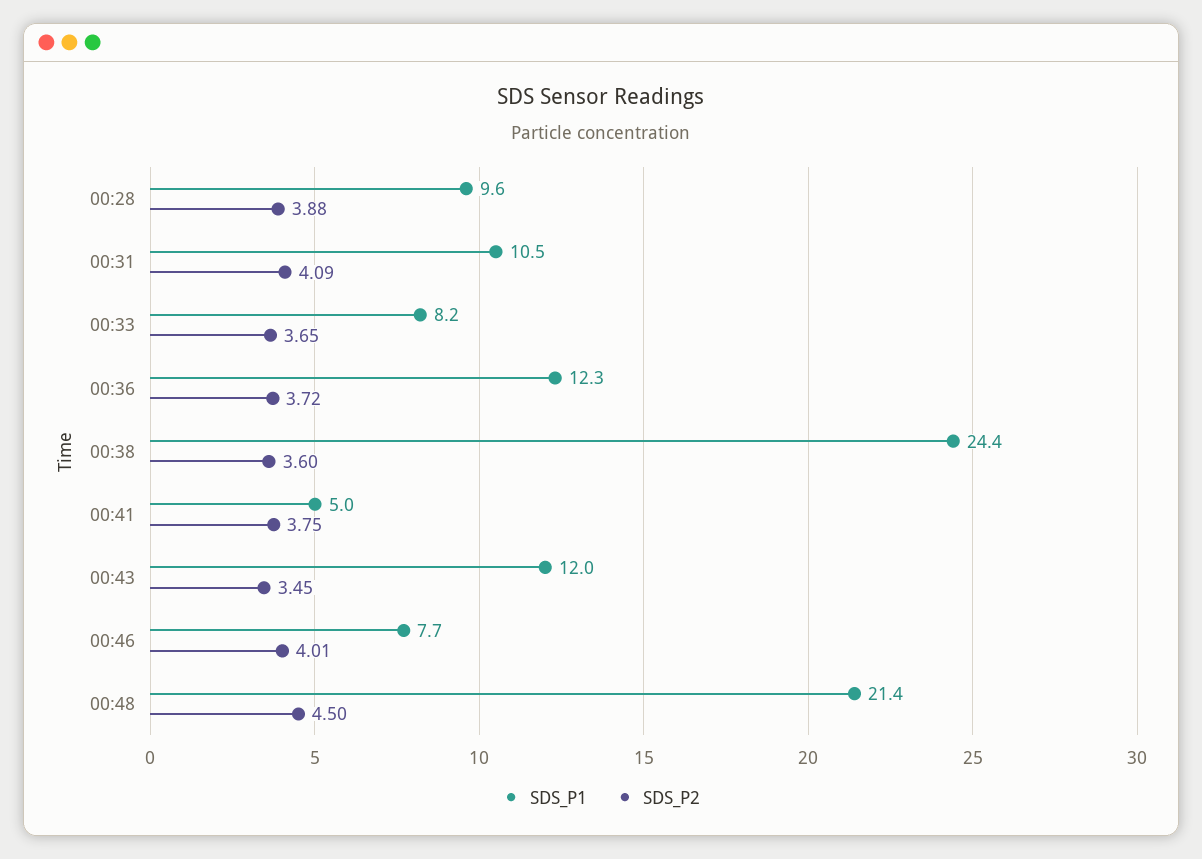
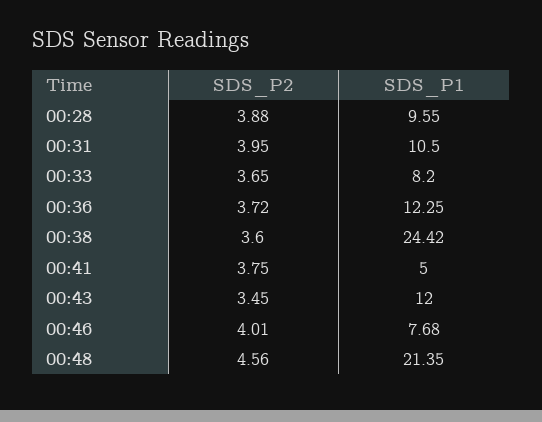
SDS_P2, 00:31: 4.09 -> 3.95
SDS_P2, 00:48: 4.5 -> 4.56

